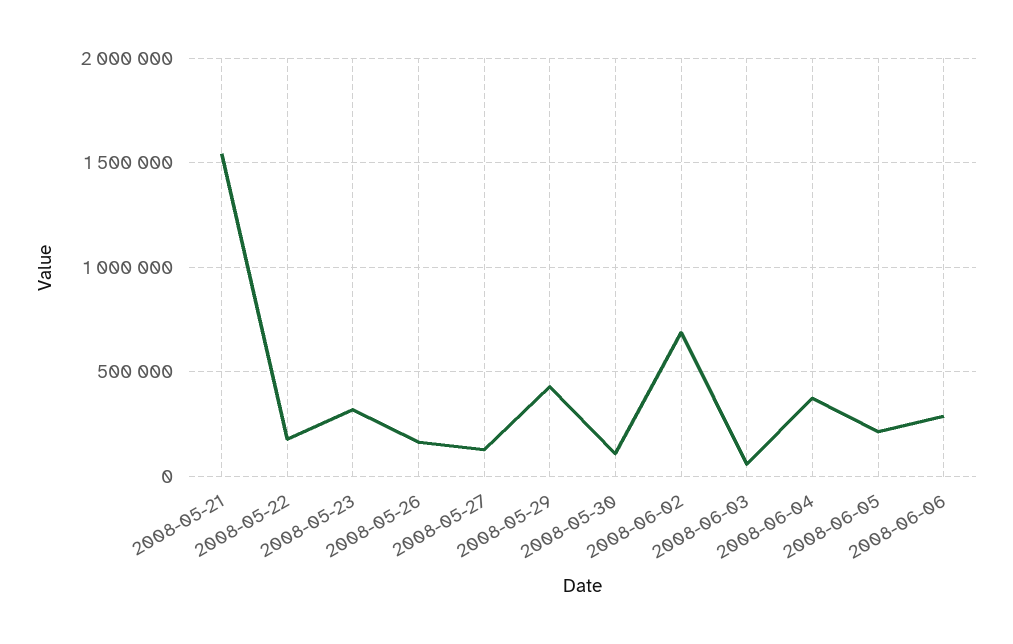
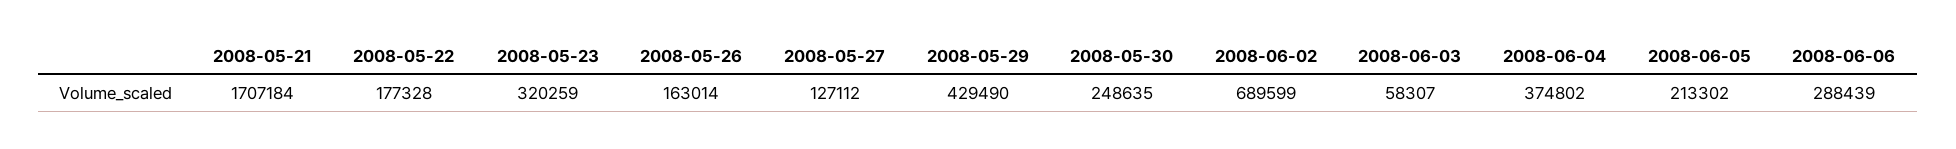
2008-05-21: 1550000 -> 1707184
2008-05-30: 100000 -> 248635

